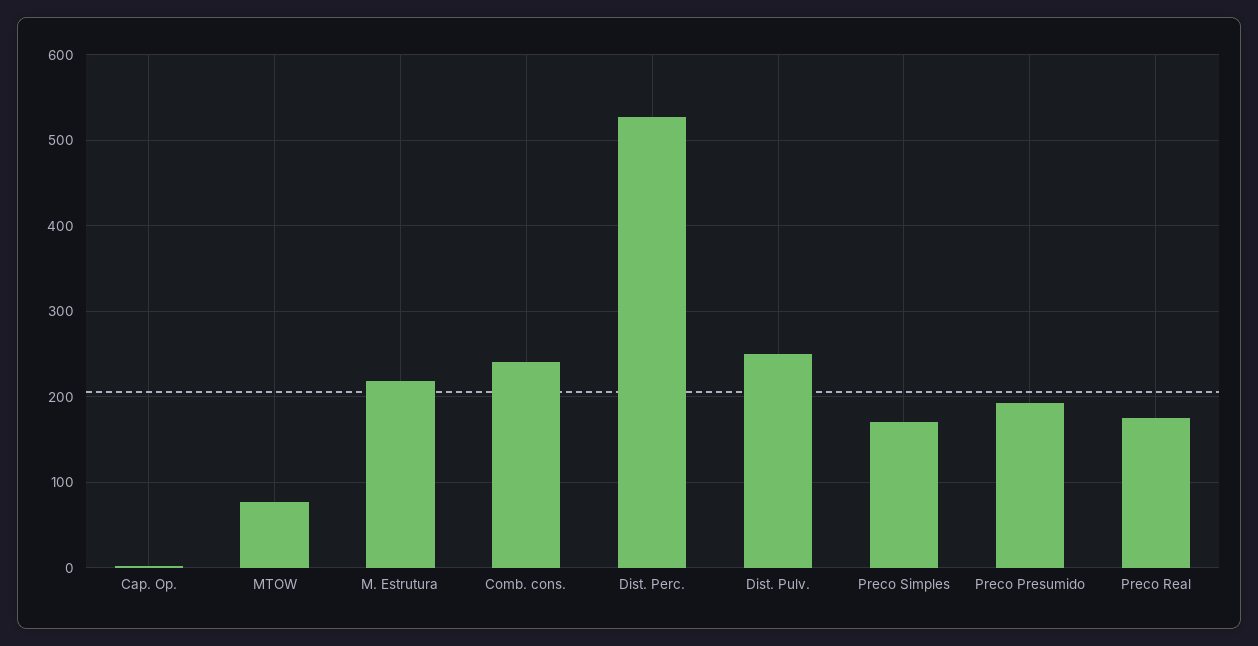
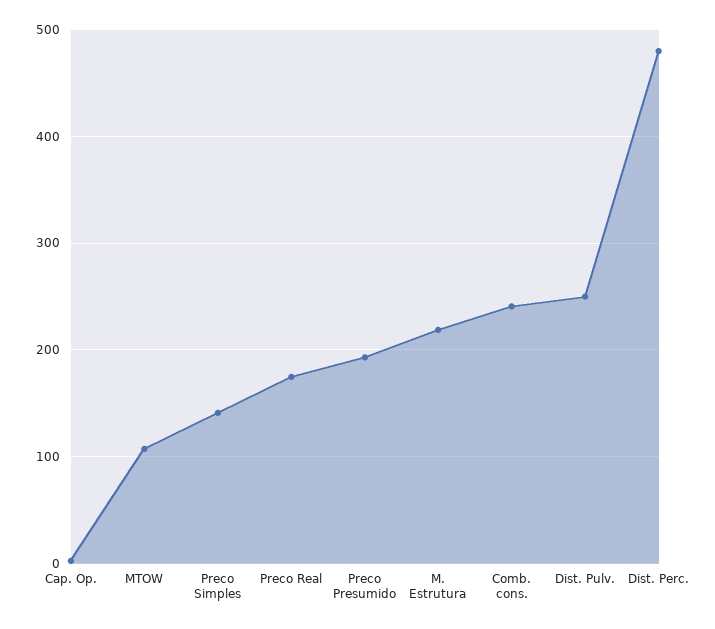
MTOW: 80 -> 110
Dist. Perc.: 530 -> 480
Preco Simples: 170 -> 140

